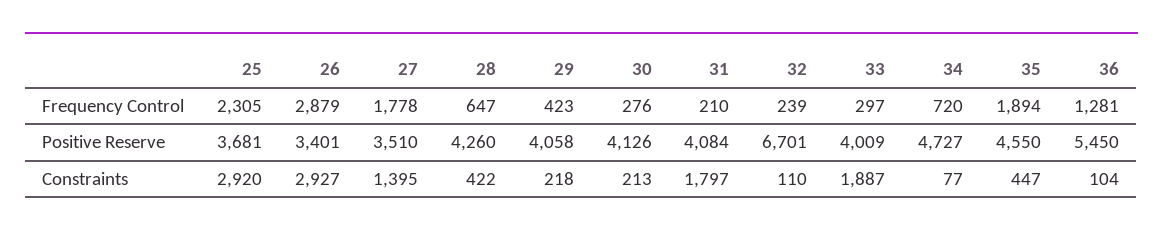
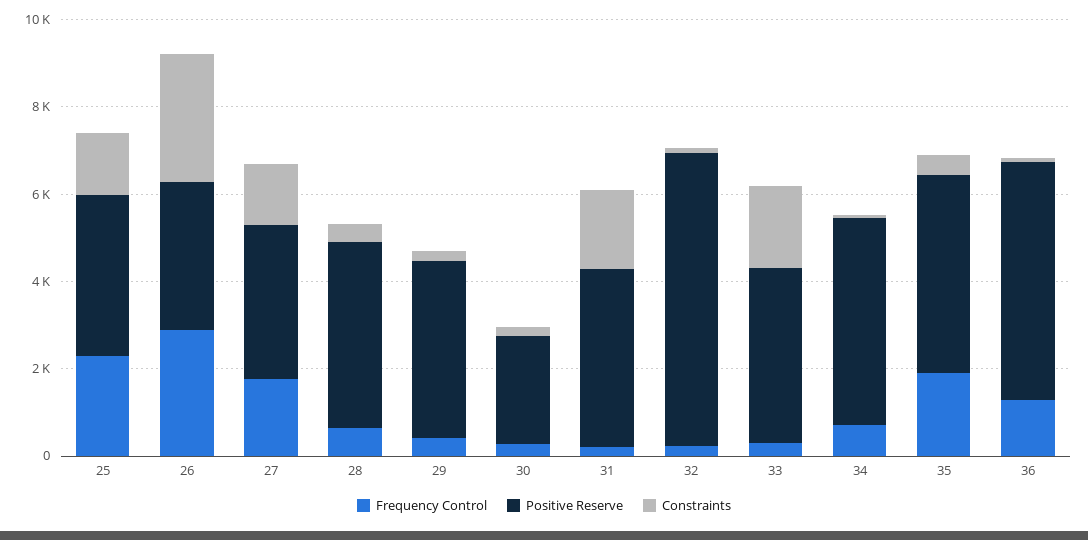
Positive Reserve, 30: 4126 -> 2500
Constraints, 25: 2920 -> 1500

